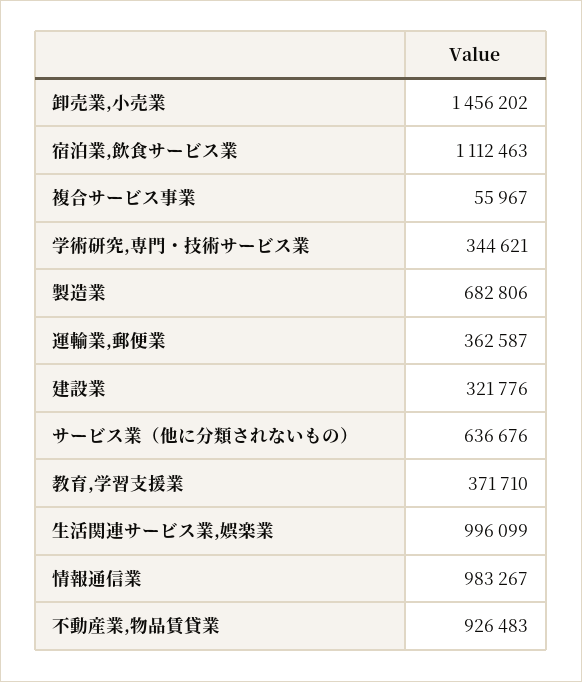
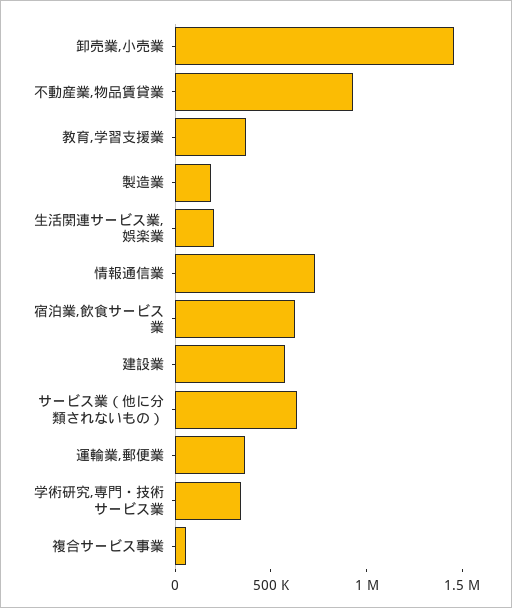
宿泊業,飲食サービス業: 1112463 -> 600000
製造業: 682806 -> 200000
建設業: 321776 -> 600000
生活関連サービス業,娯楽業: 996099 -> 200000
情報通信業: 983267 -> 700000

